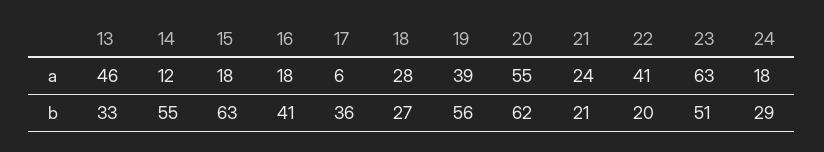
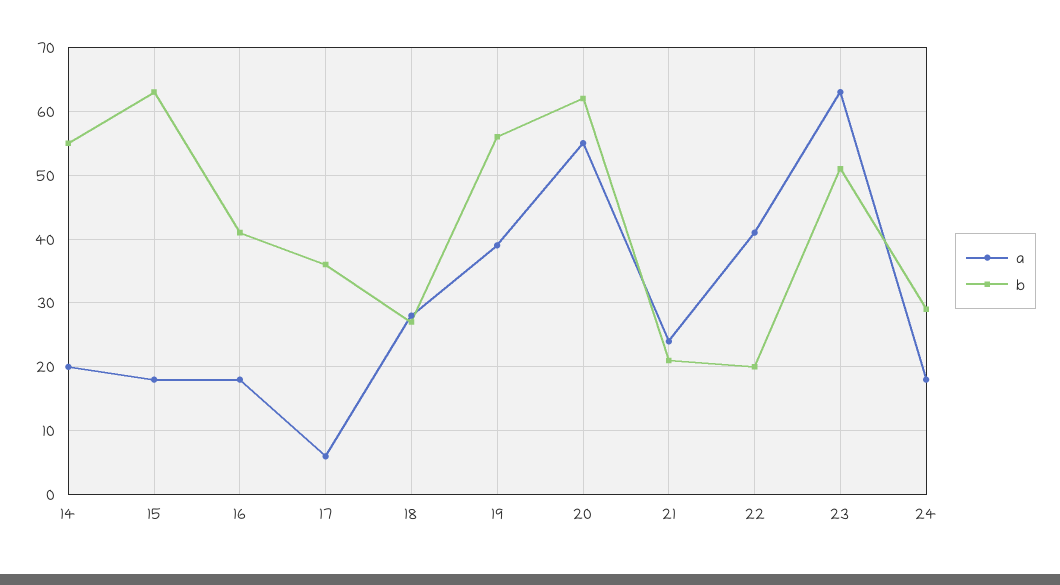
a, 13: 46 -> none
a, 14: 12 -> 20
b, 13: 33 -> none

